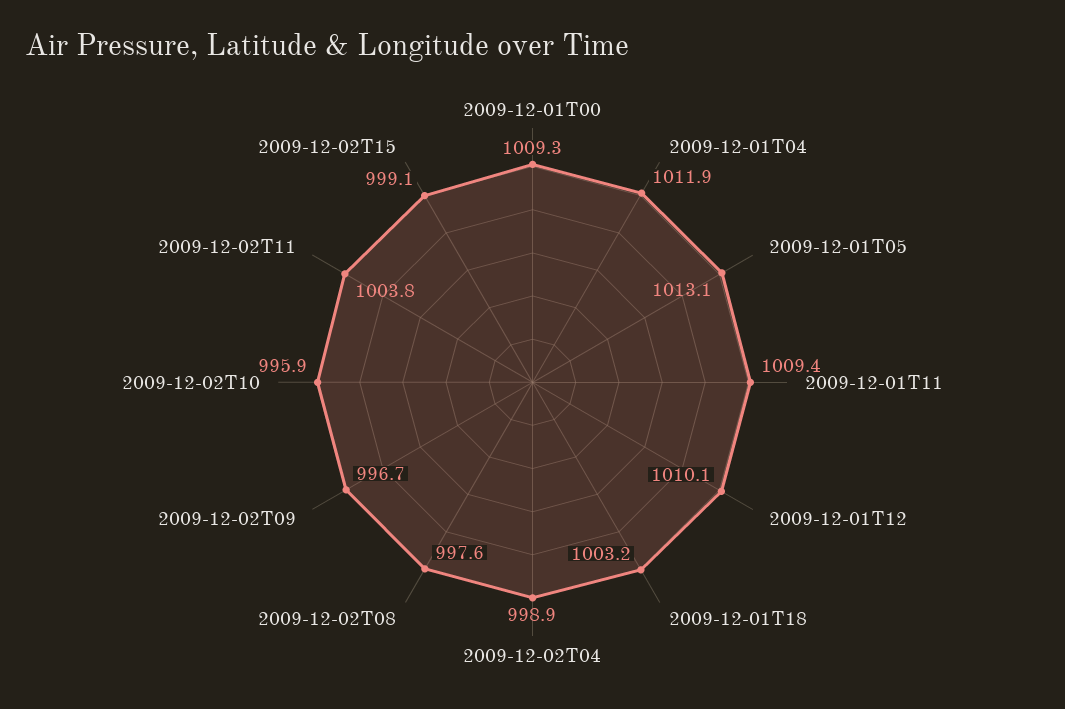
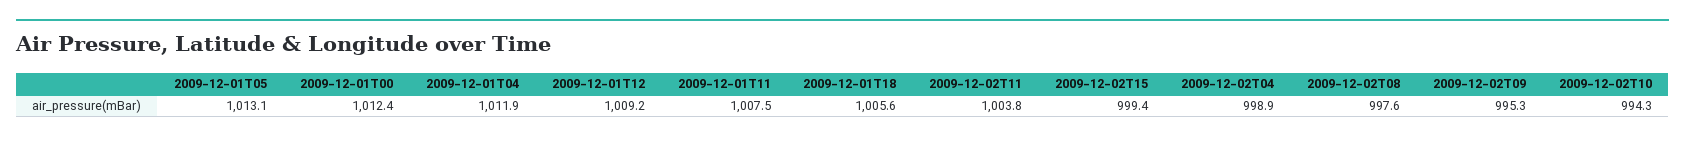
2009-12-01T00: 1009.3 -> 1012.4
2009-12-01T11: 1009.4 -> 1007.5
2009-12-01T12: 1010.1 -> 1009.2
2009-12-01T18: 1003.2 -> 1005.6
2009-12-02T09: 996.7 -> 995.3
2009-12-02T10: 995.9 -> 994.3
2009-12-02T15: 999.1 -> 999.4

